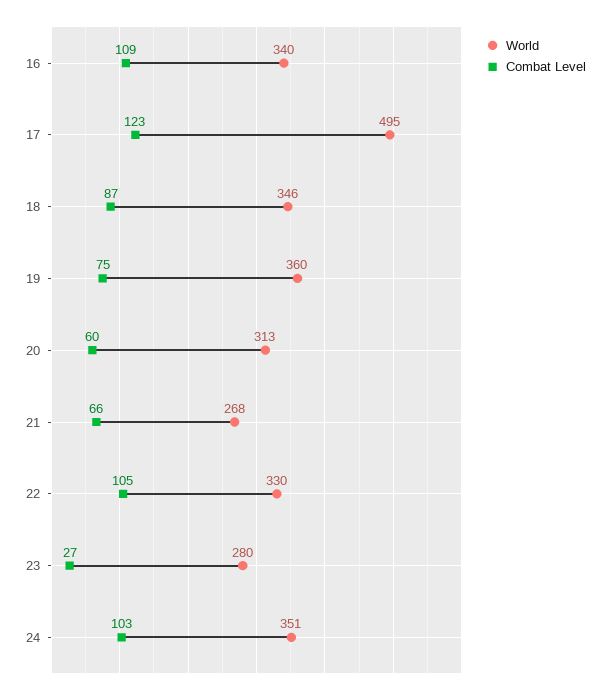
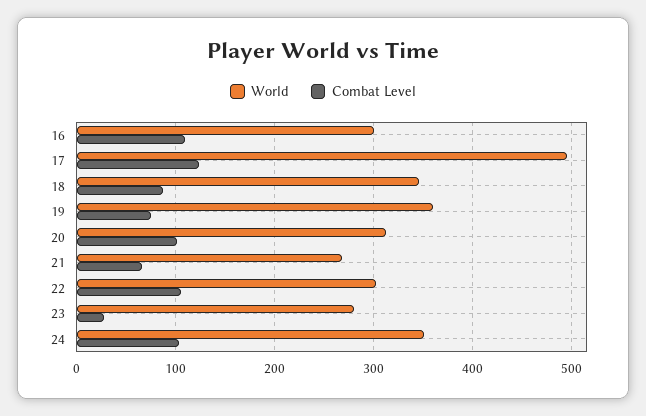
World, 16: 340 -> 300
Combat Level, 20: 60 -> 100
World, 22: 330 -> 300

